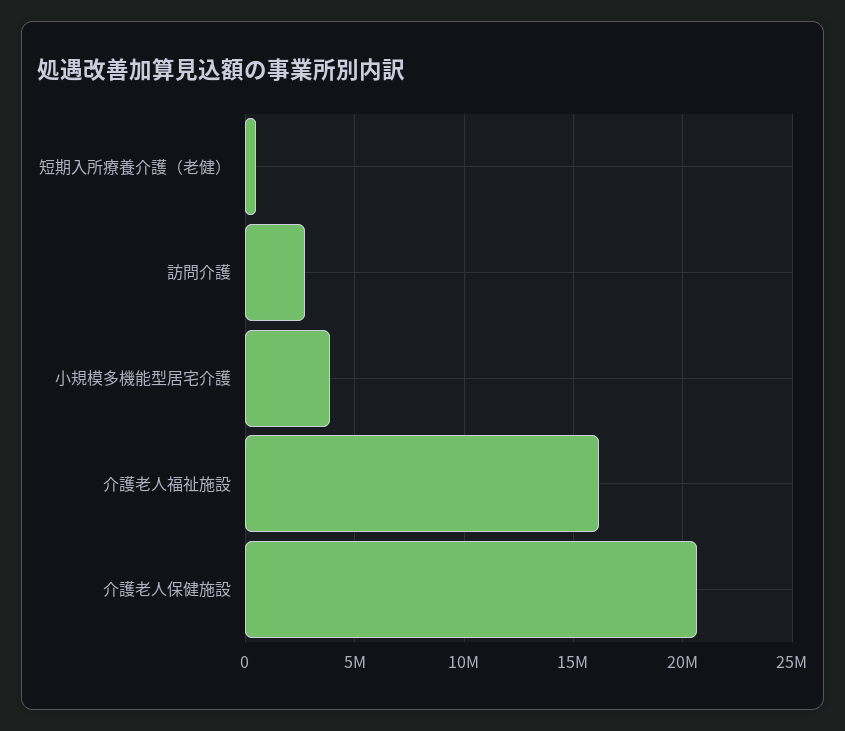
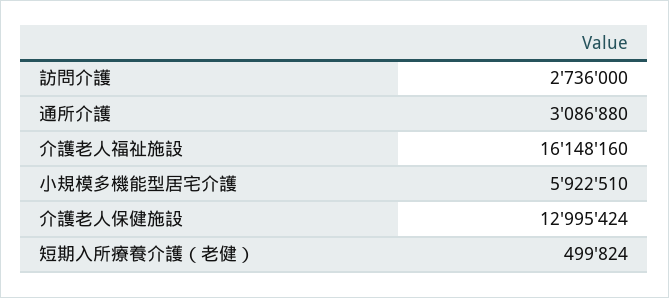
小規模多機能型居宅介護: 4000000 -> 5922510
介護老人保健施設: 20500000 -> 12995424
通所介護: none -> 3086880

